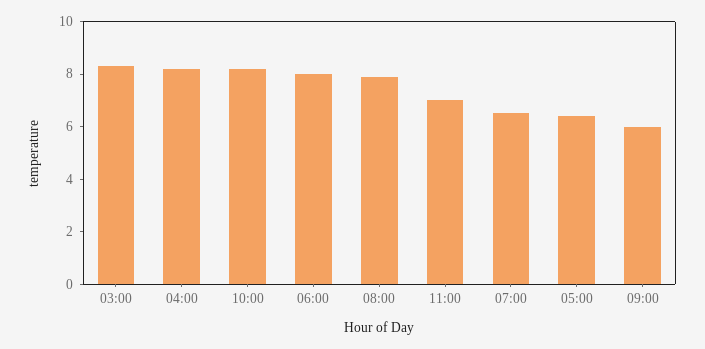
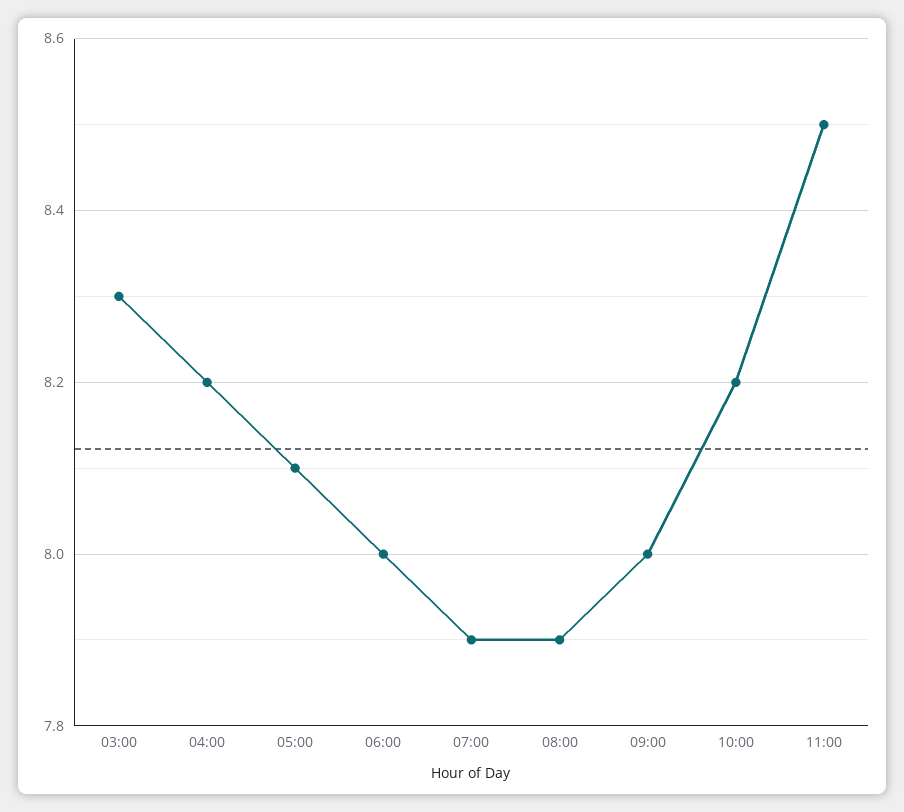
11:00: 7 -> 8.5
07:00: 6.5 -> 7.9
05:00: 6.5 -> 8.1
09:00: 6 -> 8

